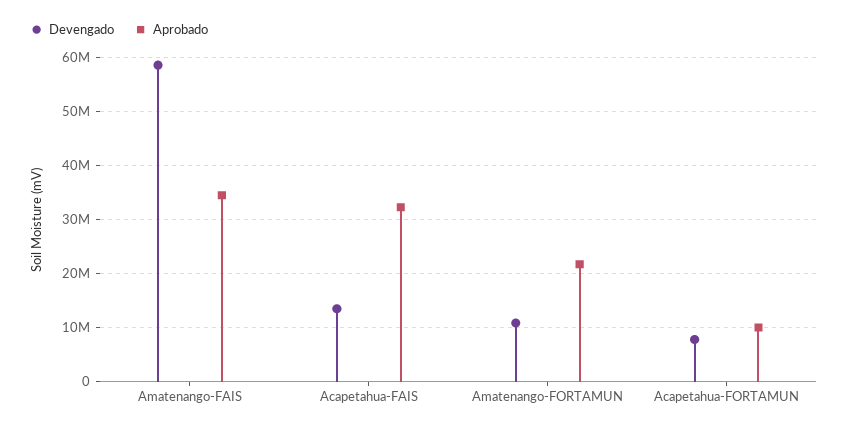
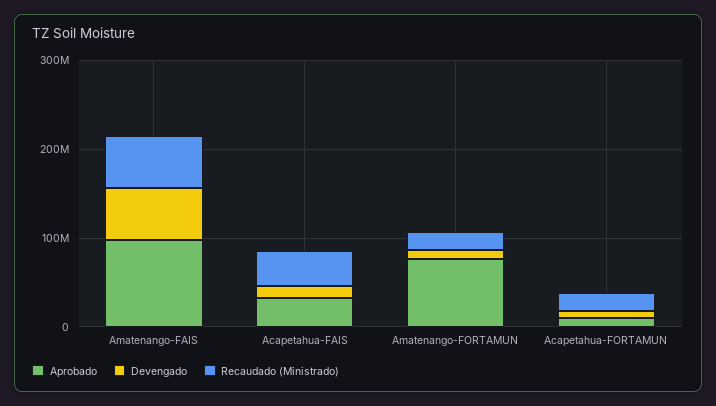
Aprobado, Amatenango-FAIS: 34000000 -> 100000000
Aprobado, Amatenango-FORTAMUN: 22000000 -> 80000000
Recaudado (Ministrado), Amatenango-FAIS: none -> 60000000
Recaudado (Ministrado), Acapetahua-FAIS: none -> 40000000
Recaudado (Ministrado), Amatenango-FORTAMUN: none -> 20000000
Recaudado (Ministrado), Acapetahua-FORTAMUN: none -> 20000000

